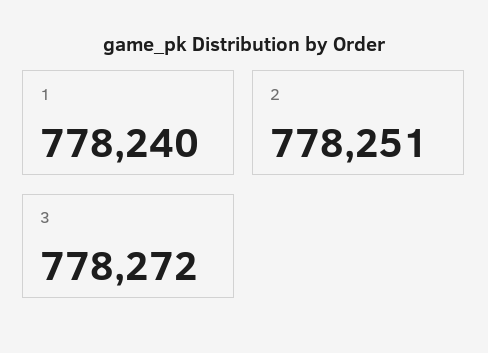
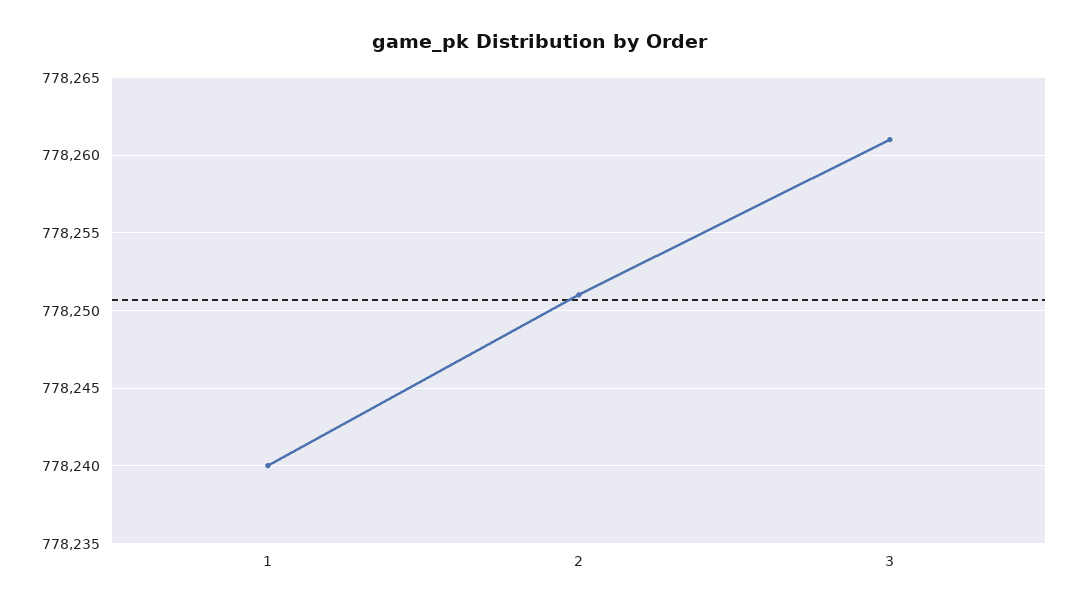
3: 778272 -> 778261

